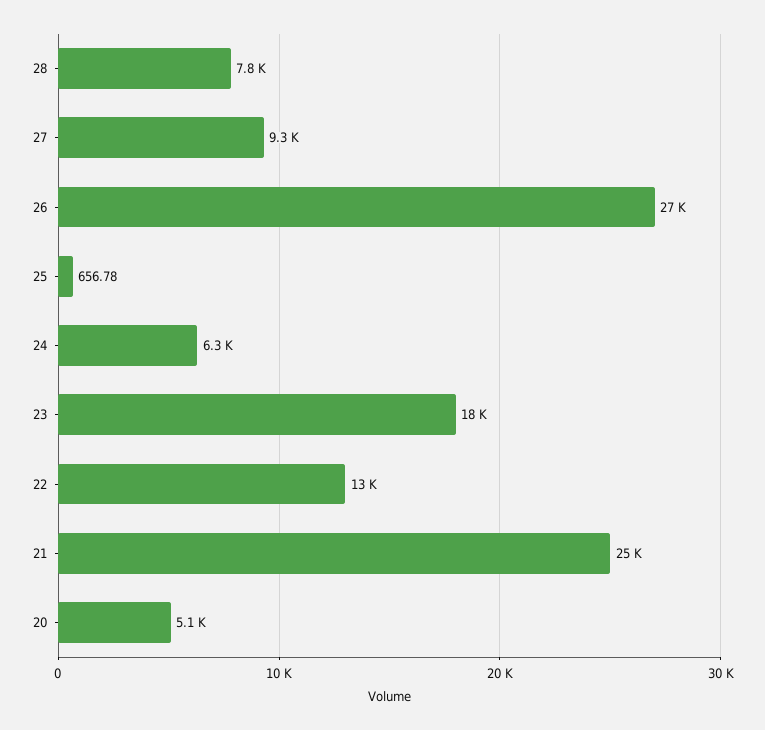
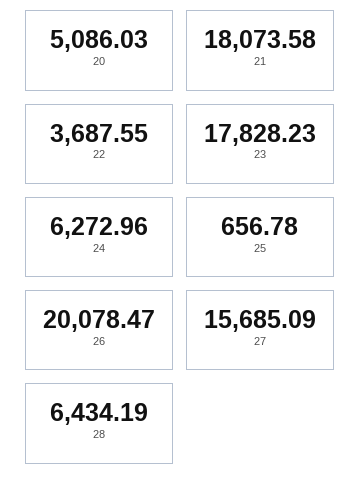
28: 7800 -> 6434.19
27: 9300 -> 15685.09
26: 27000 -> 20078.47
22: 13000 -> 3687.55
21: 25000 -> 18073.58

